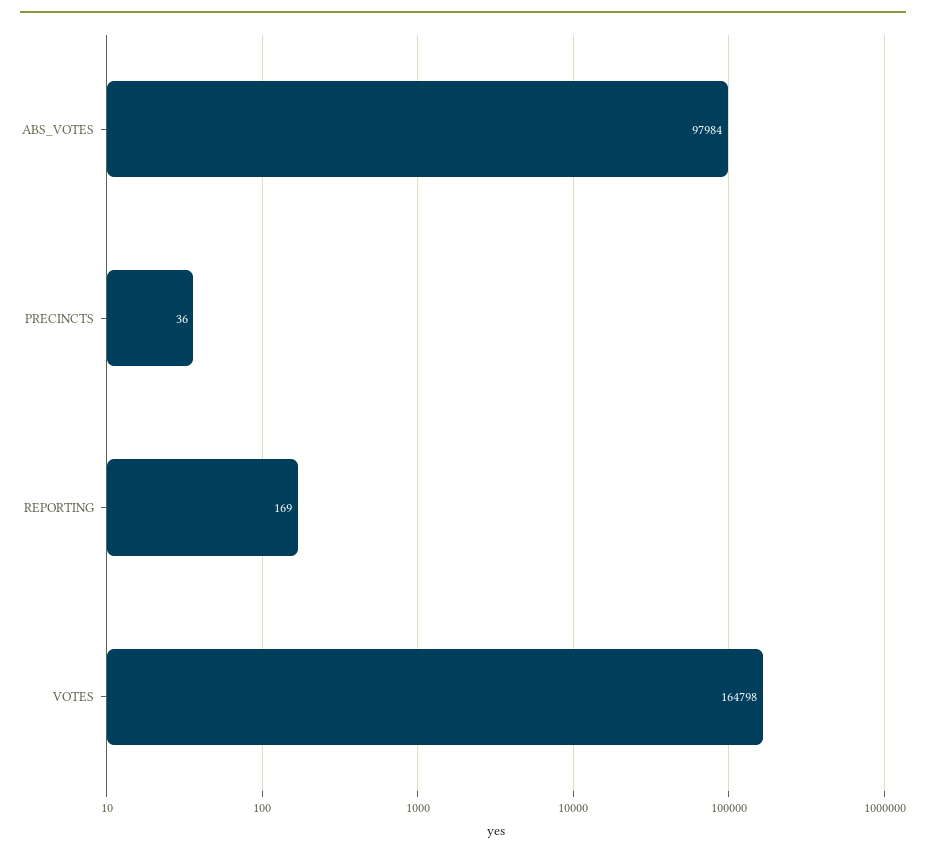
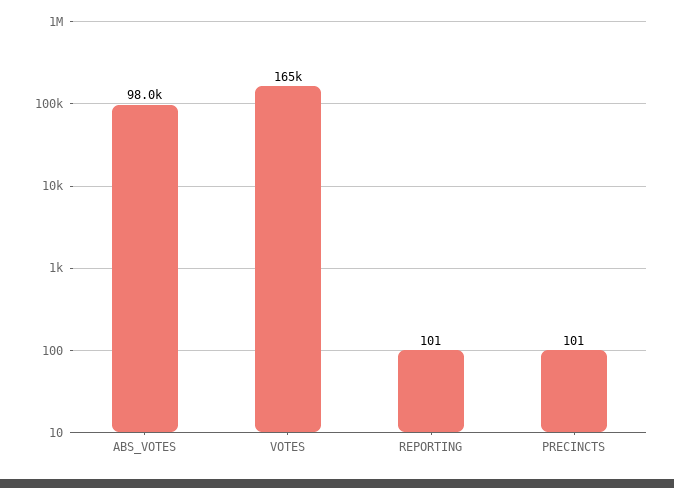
PRECINCTS: 36 -> 101
REPORTING: 169 -> 101

